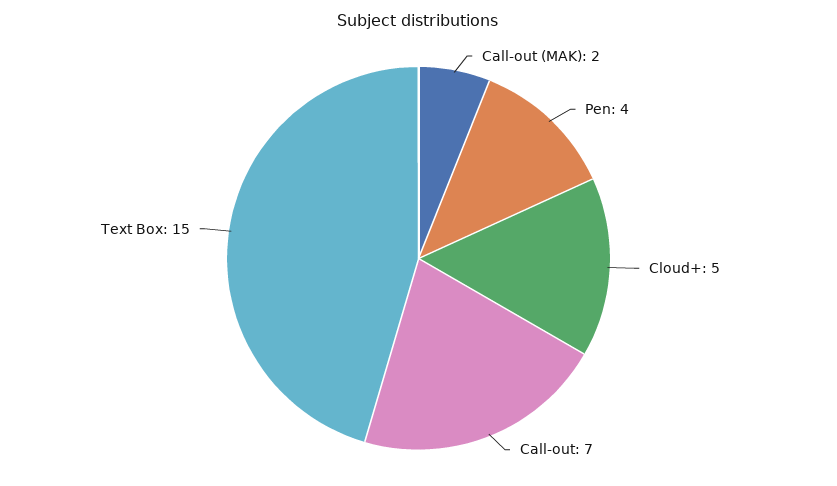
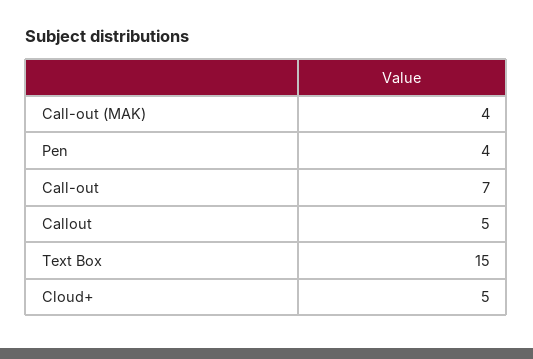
Call-out (MAK): 2 -> 4
Callout: none -> 5

